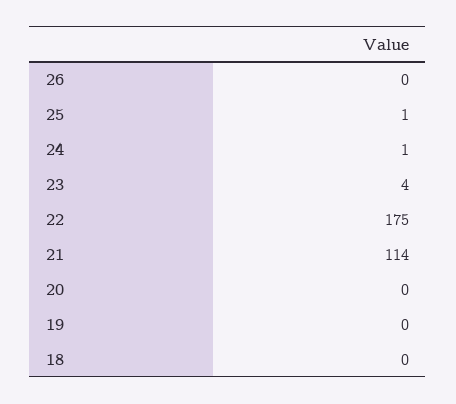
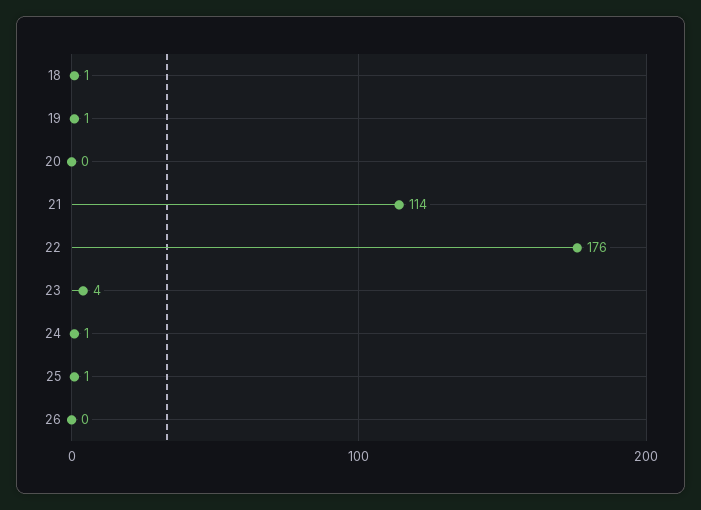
22: 175 -> 176
19: 0 -> 1
18: 0 -> 1

